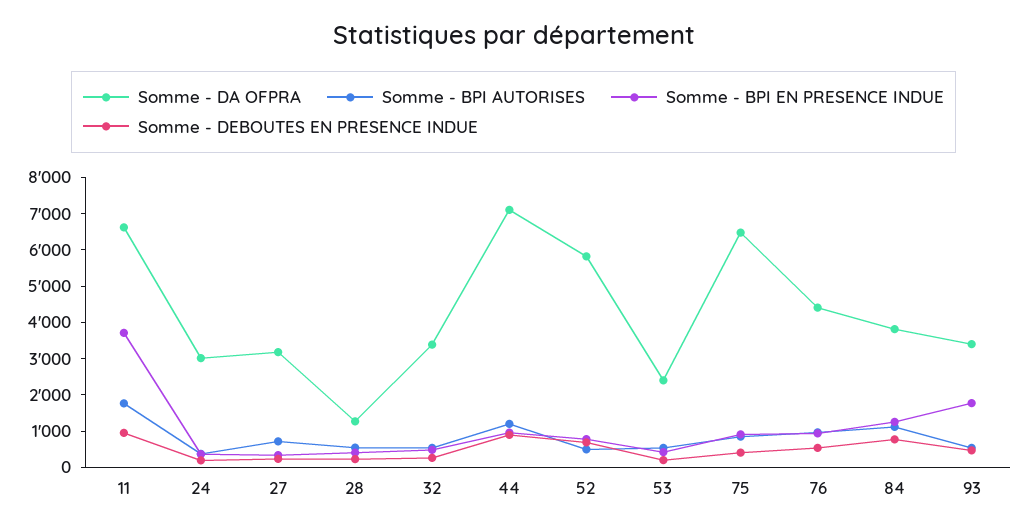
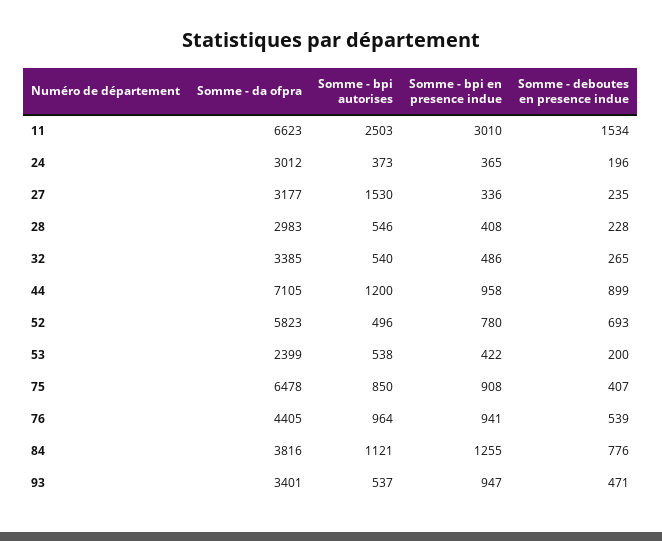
Somme - BPI AUTORISES, 11: 1750 -> 2503
Somme - BPI EN PRESENCE INDUE, 11: 3750 -> 3010
Somme - DEBOUTES EN PRESENCE INDUE, 11: 1000 -> 1534
Somme - BPI AUTORISES, 27: 750 -> 1530
Somme - DA OFPRA, 28: 1250 -> 2983
Somme - BPI EN PRESENCE INDUE, 93: 1750 -> 947

